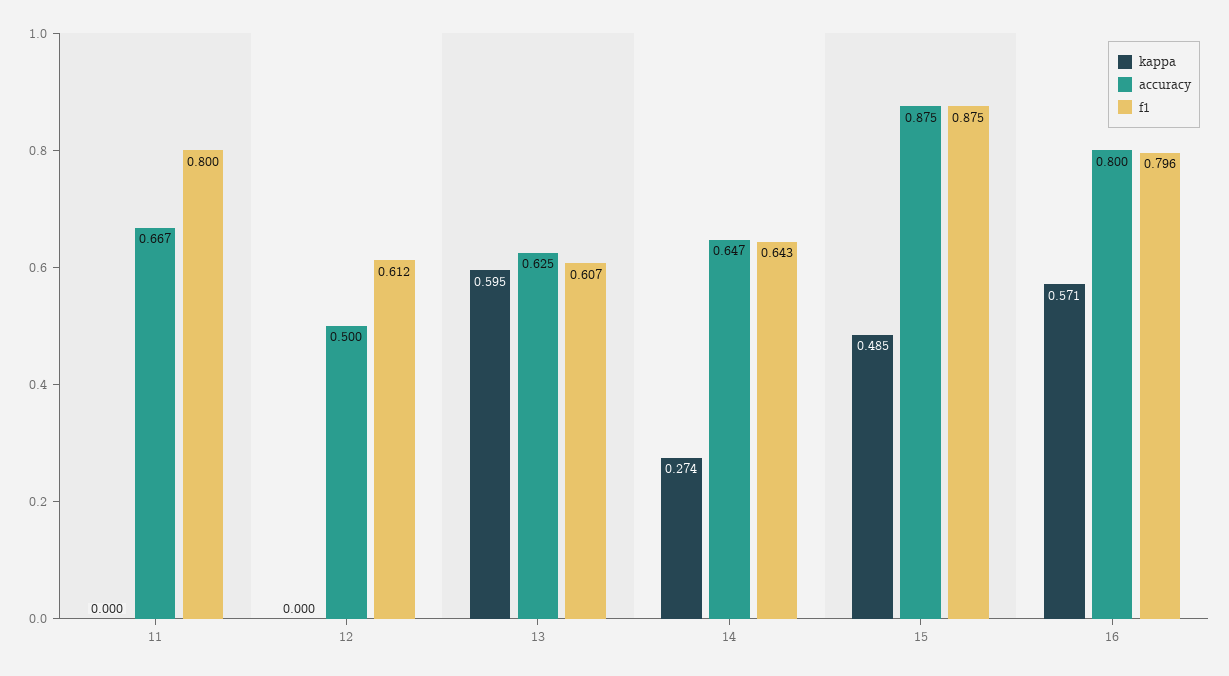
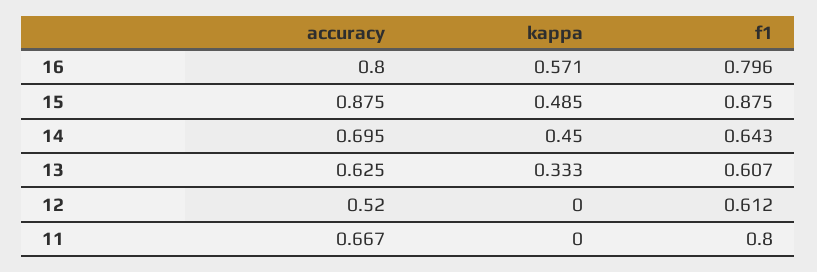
accuracy, 12: 0.5 -> 0.52
kappa, 13: 0.595 -> 0.333
kappa, 14: 0.274 -> 0.45
accuracy, 14: 0.647 -> 0.695

